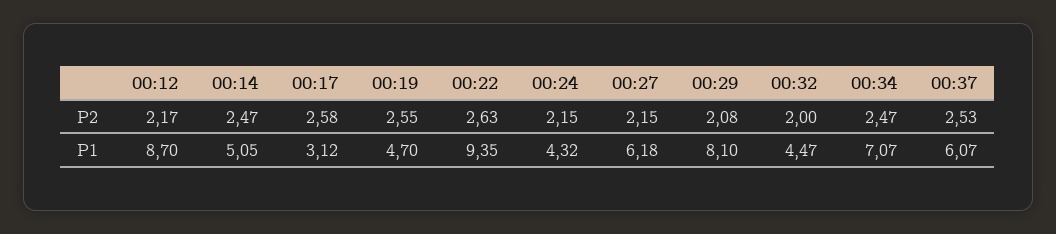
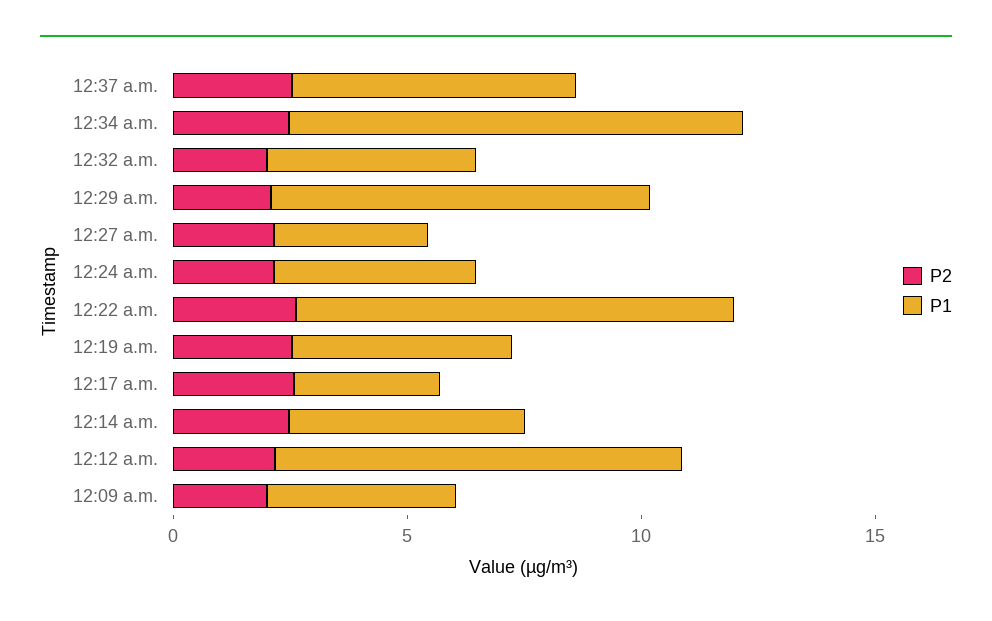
P1, 00:27: 6.18 -> 3
P1, 00:34: 7.07 -> 10
P2, 12:09 a.m.: none -> 2
P1, 12:09 a.m.: none -> 4

